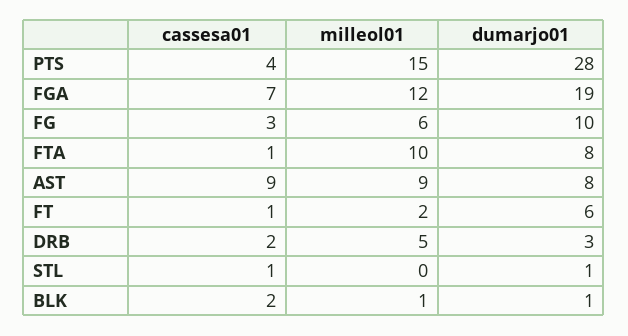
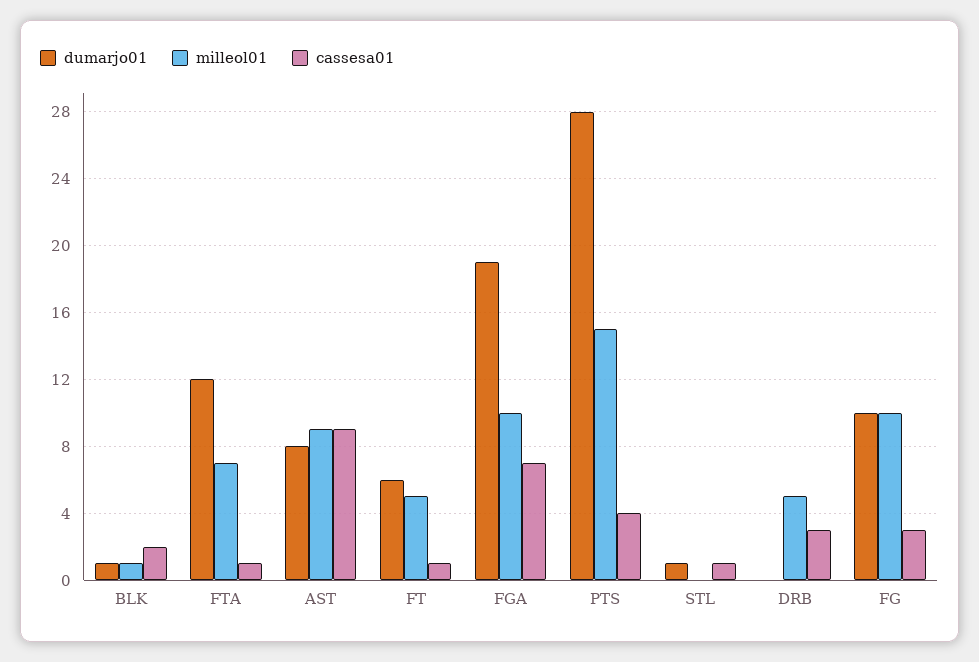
milleol01, FGA: 12 -> 10
milleol01, FG: 6 -> 10
milleol01, FTA: 10 -> 7
dumarjo01, FTA: 8 -> 12
milleol01, FT: 2 -> 5
cassesa01, DRB: 2 -> 3
dumarjo01, DRB: 3 -> 0

